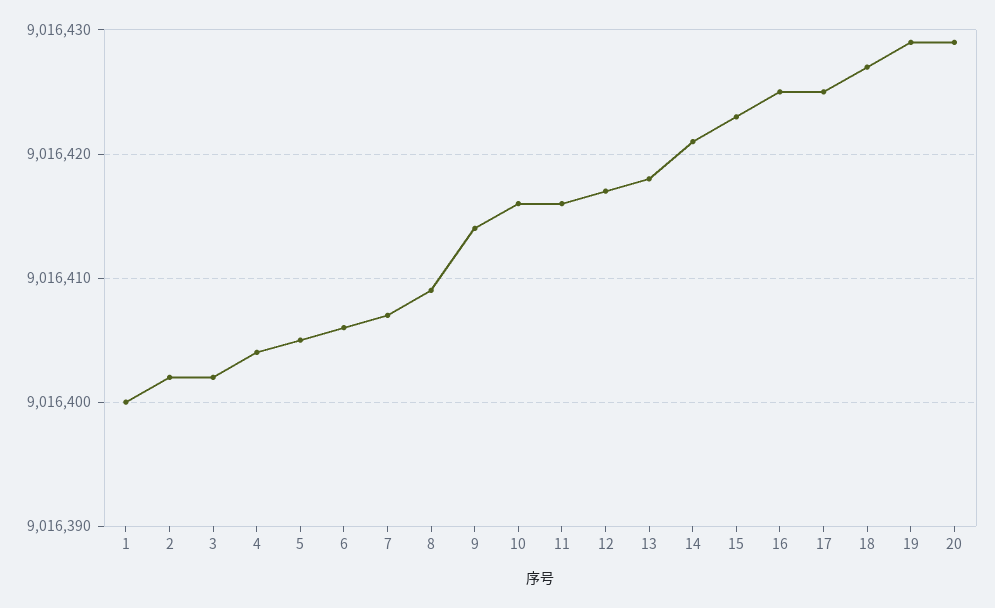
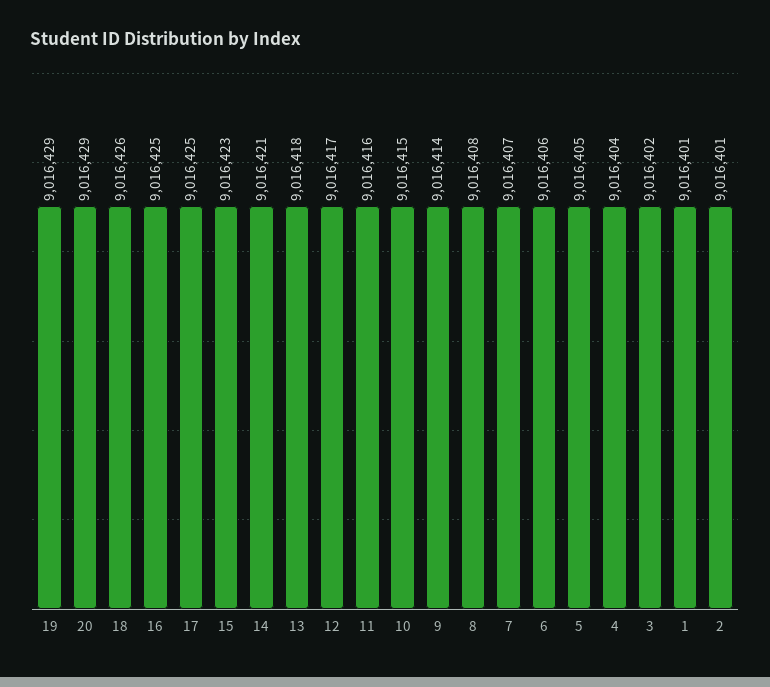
1: 9016400 -> 9016401
2: 9016402 -> 9016401
8: 9016409 -> 9016408
10: 9016416 -> 9016415
18: 9016427 -> 9016426

